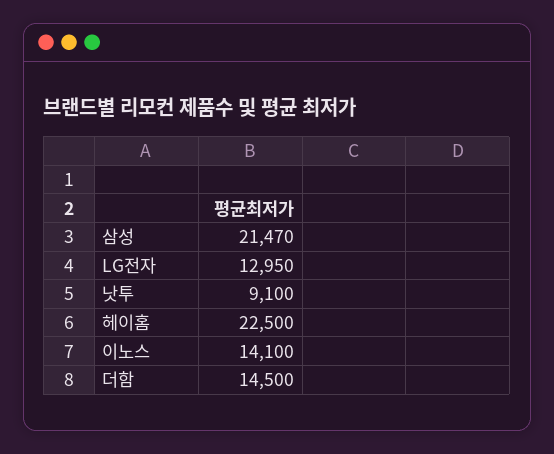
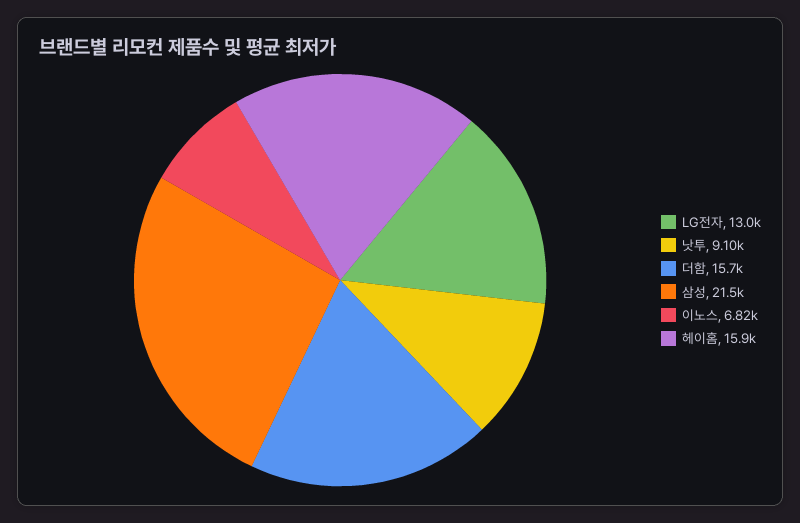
헤이홈: 22500 -> 15900
이노스: 14100 -> 6820
더함: 14500 -> 15700

